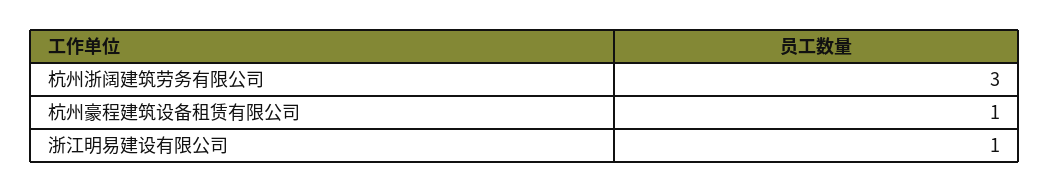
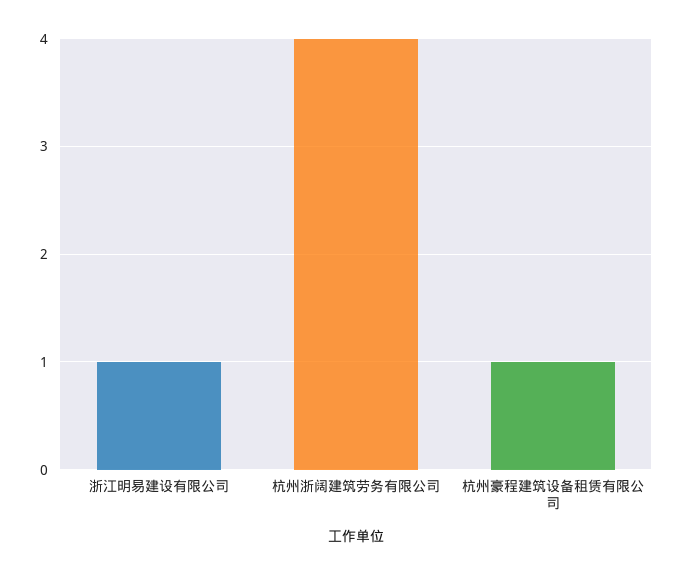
杭州浙阔建筑劳务有限公司: 3 -> 4

